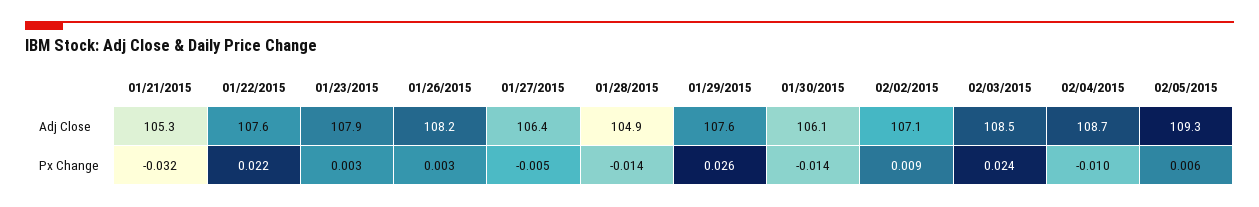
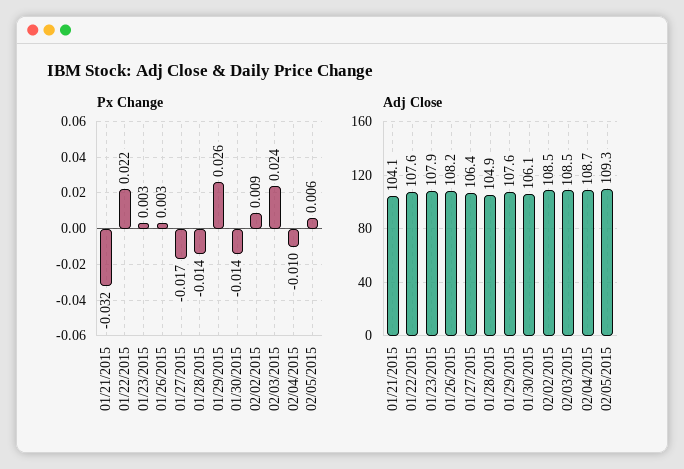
Adj Close, 01/21/2015: 105.3 -> 104.1
Adj Close, 02/02/2015: 107.1 -> 108.5
Px Change, 01/27/2015: -0.005 -> -0.017

